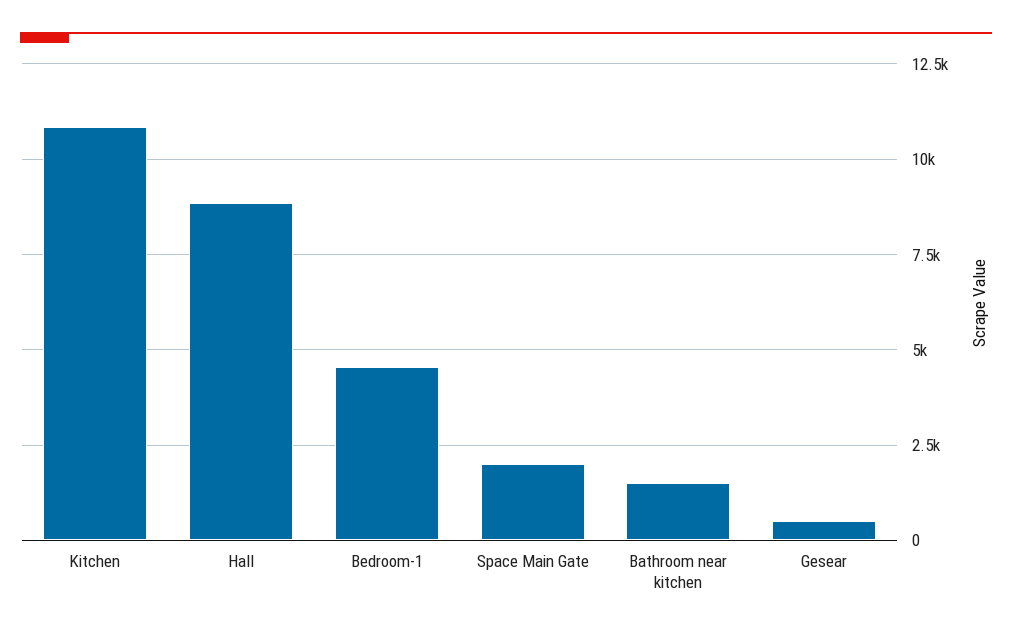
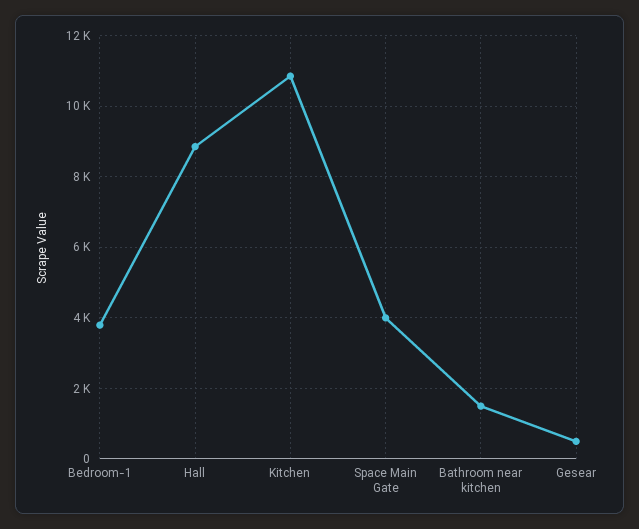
Bedroom-1: 4500 -> 3800
Space Main Gate: 2000 -> 4000

